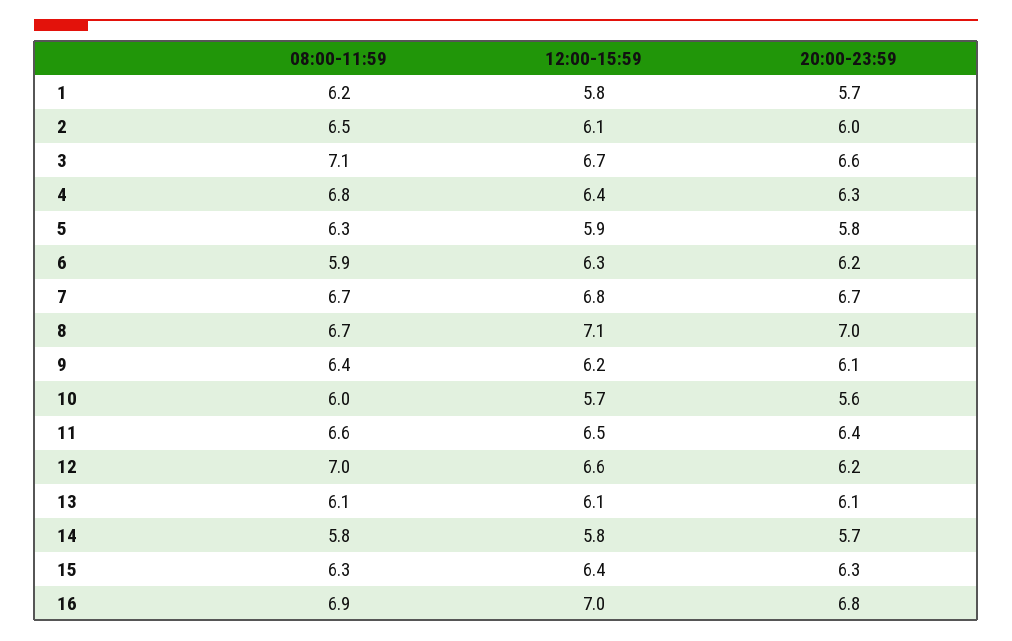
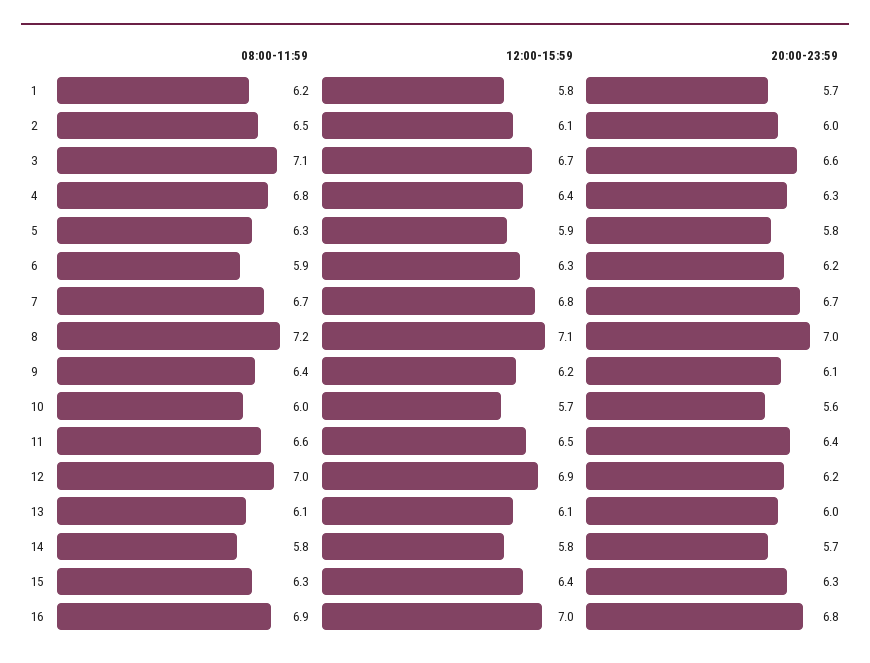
08:00-11:59, 8: 6.7 -> 7.2
12:00-15:59, 12: 6.6 -> 6.9
20:00-23:59, 13: 6.1 -> 6

